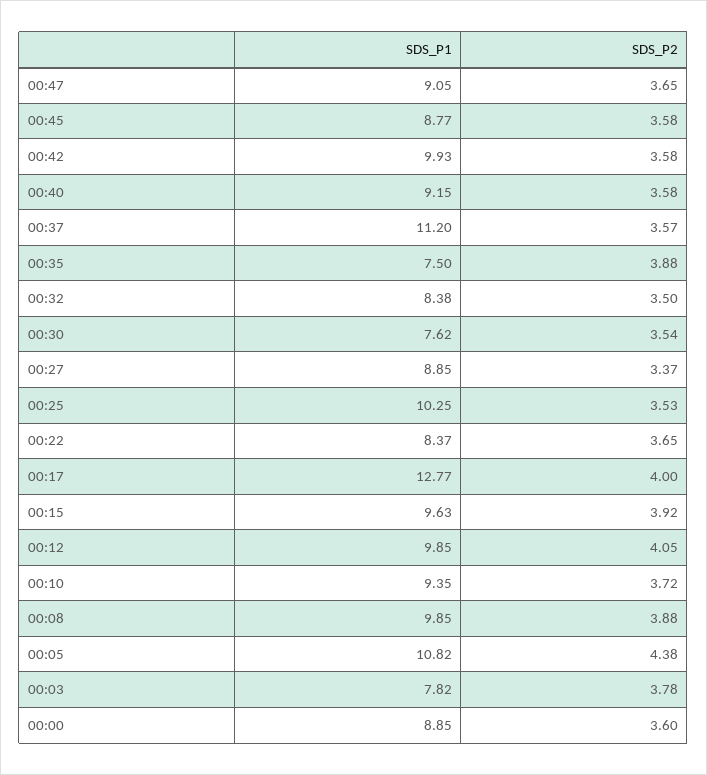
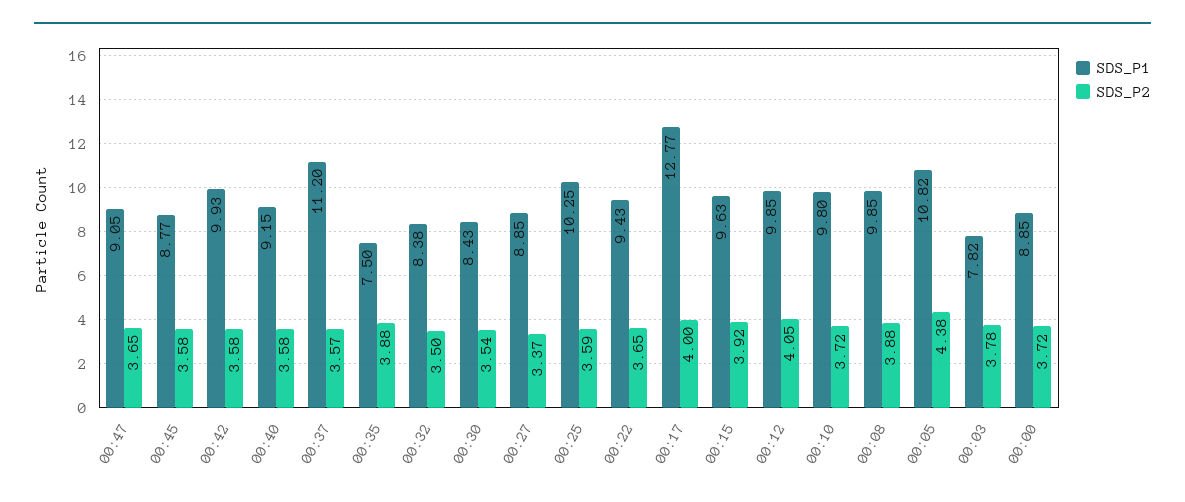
SDS_P1, 00:30: 7.62 -> 8.43
SDS_P2, 00:25: 3.53 -> 3.59
SDS_P1, 00:22: 8.37 -> 9.43
SDS_P1, 00:10: 9.35 -> 9.8
SDS_P2, 00:00: 3.6 -> 3.72

